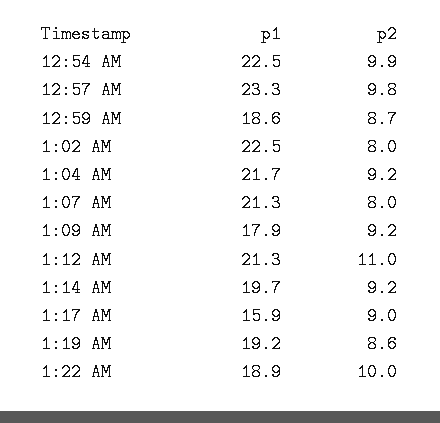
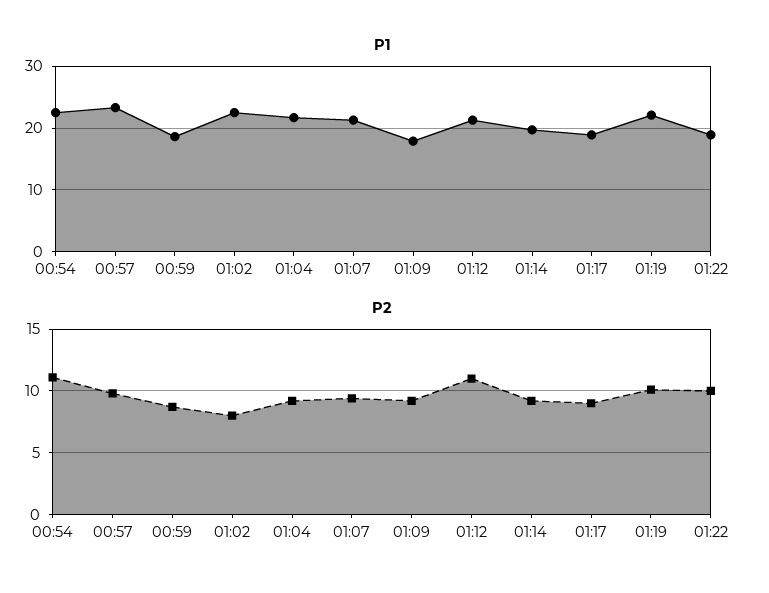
p2, 12:54 AM: 9.9 -> 11
p2, 1:07 AM: 8 -> 9.5
p1, 1:17 AM: 15.9 -> 19
p1, 1:19 AM: 19.2 -> 22
p2, 1:19 AM: 8.6 -> 10

